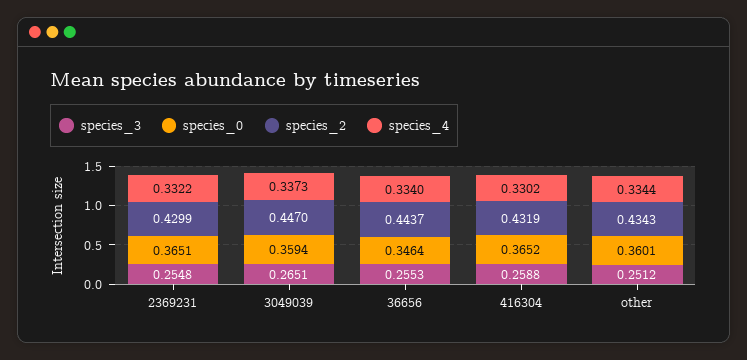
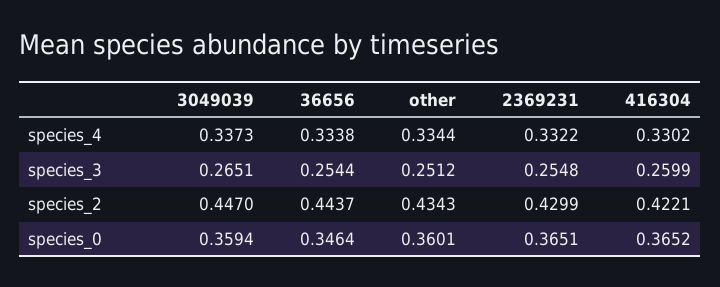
species_3, 36656: 0.2553 -> 0.2544
species_4, 36656: 0.334 -> 0.3338
species_3, 416304: 0.2588 -> 0.2599
species_2, 416304: 0.4319 -> 0.4221

